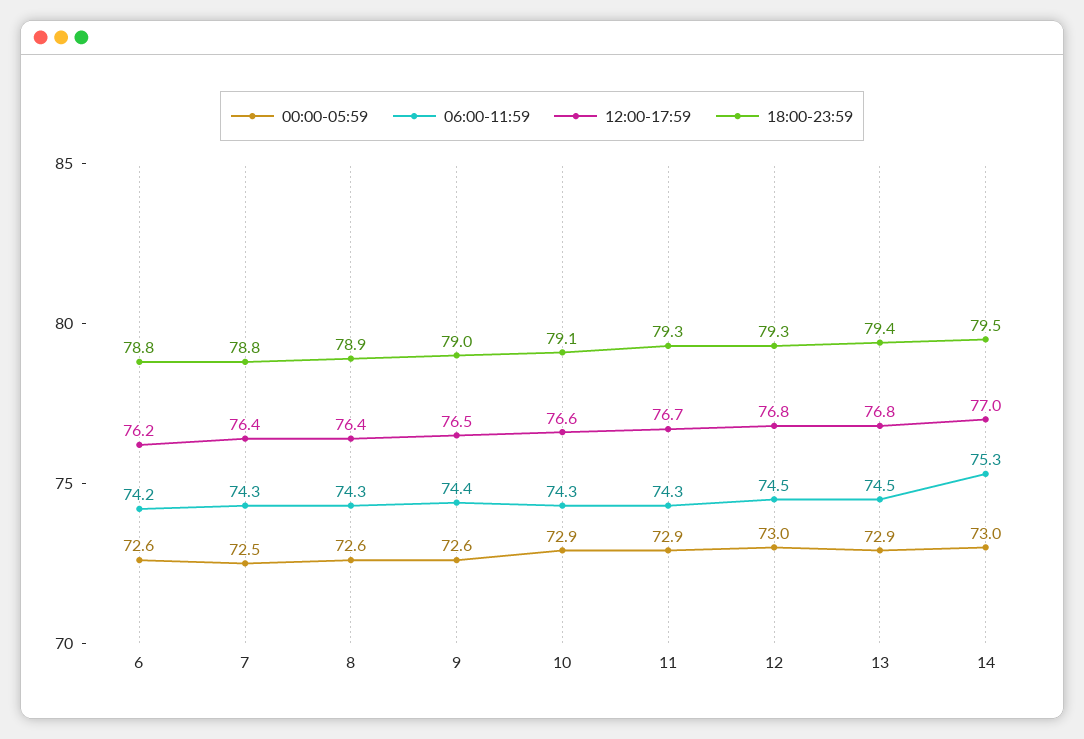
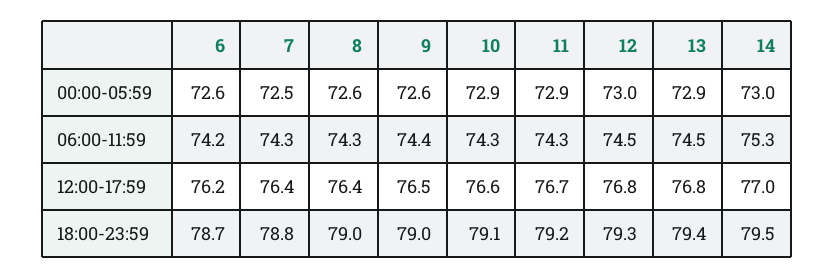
18:00-23:59, 6: 78.8 -> 78.7
18:00-23:59, 8: 78.9 -> 79
18:00-23:59, 11: 79.3 -> 79.2

